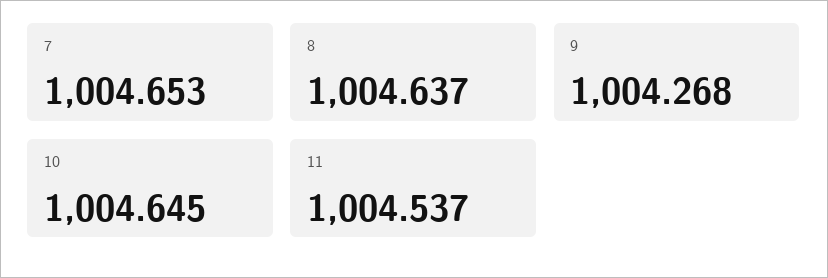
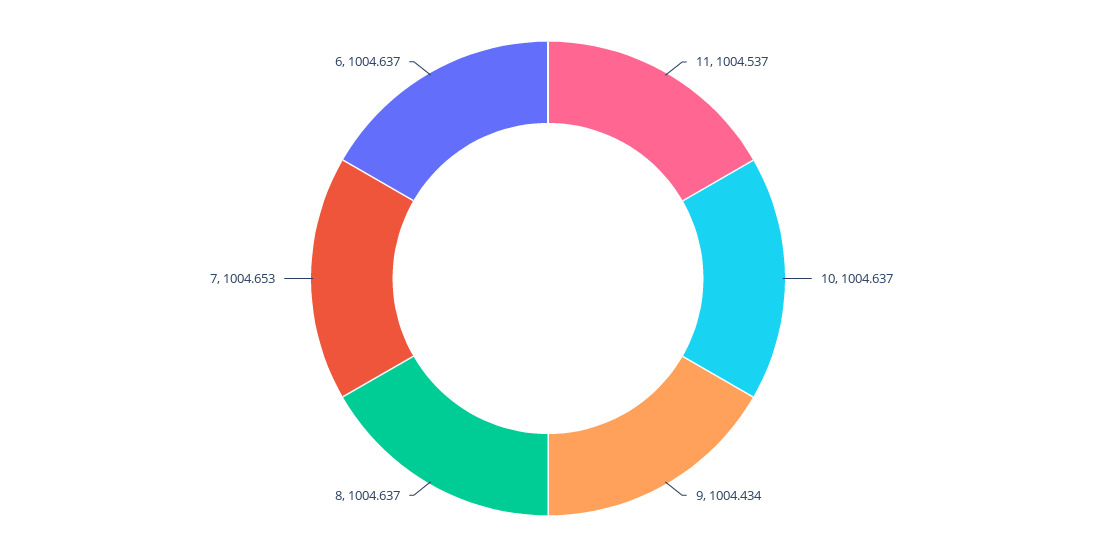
9: 1004.268 -> 1004.434
10: 1004.645 -> 1004.637
6: none -> 1004.637

